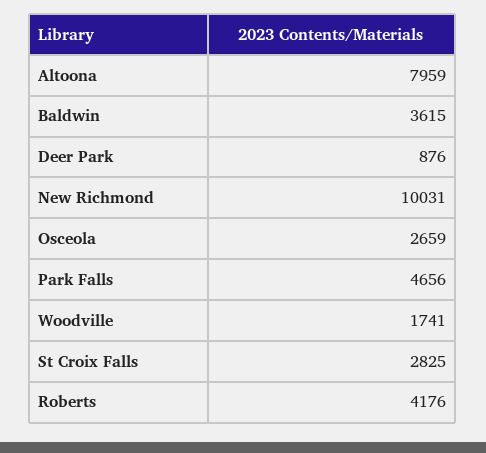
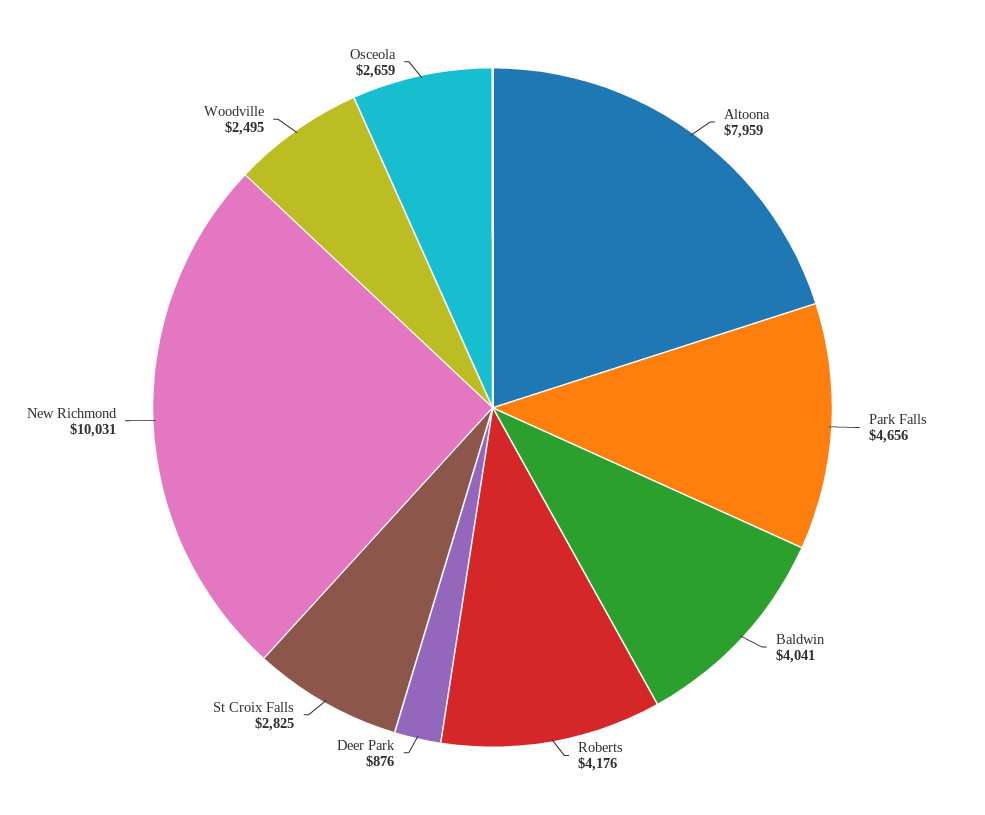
Baldwin: 3615 -> 4041
Woodville: 1741 -> 2495

